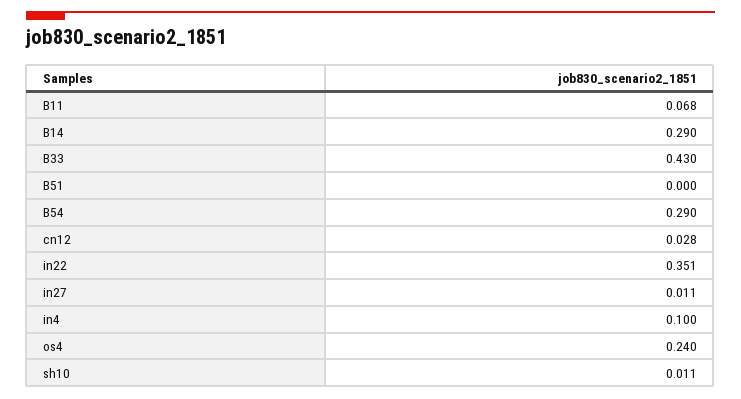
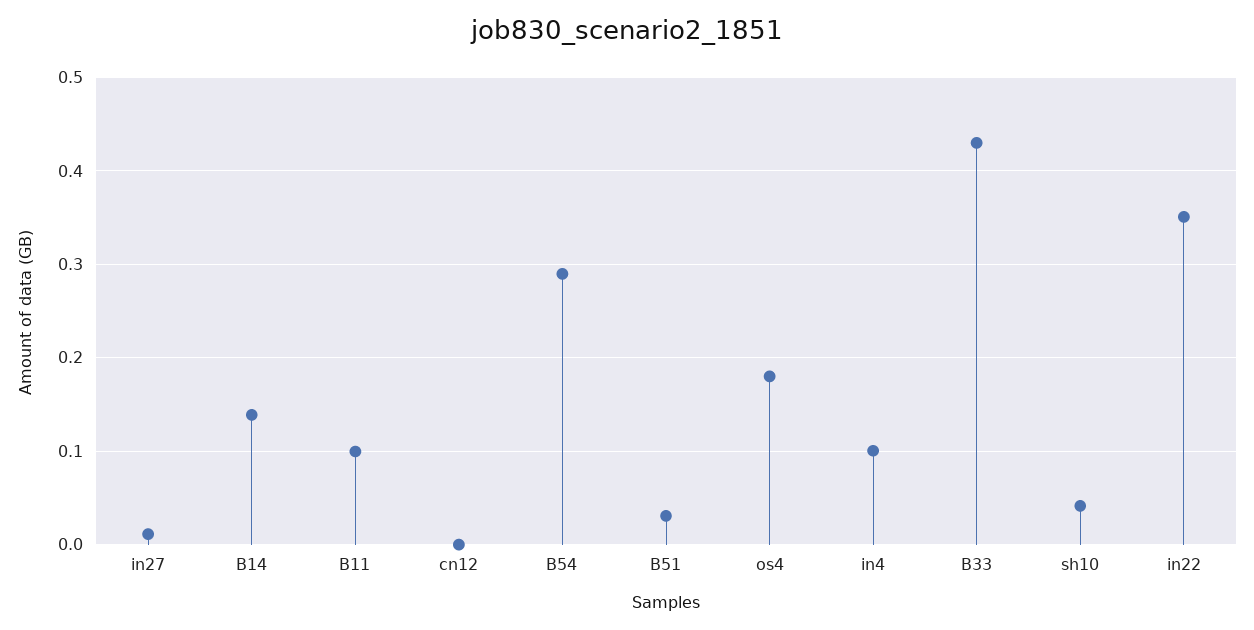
B11: 0.068 -> 0.1
B14: 0.29 -> 0.14
B51: 0 -> 0.03
cn12: 0.028 -> 0
os4: 0.24 -> 0.18
sh10: 0.011 -> 0.04

